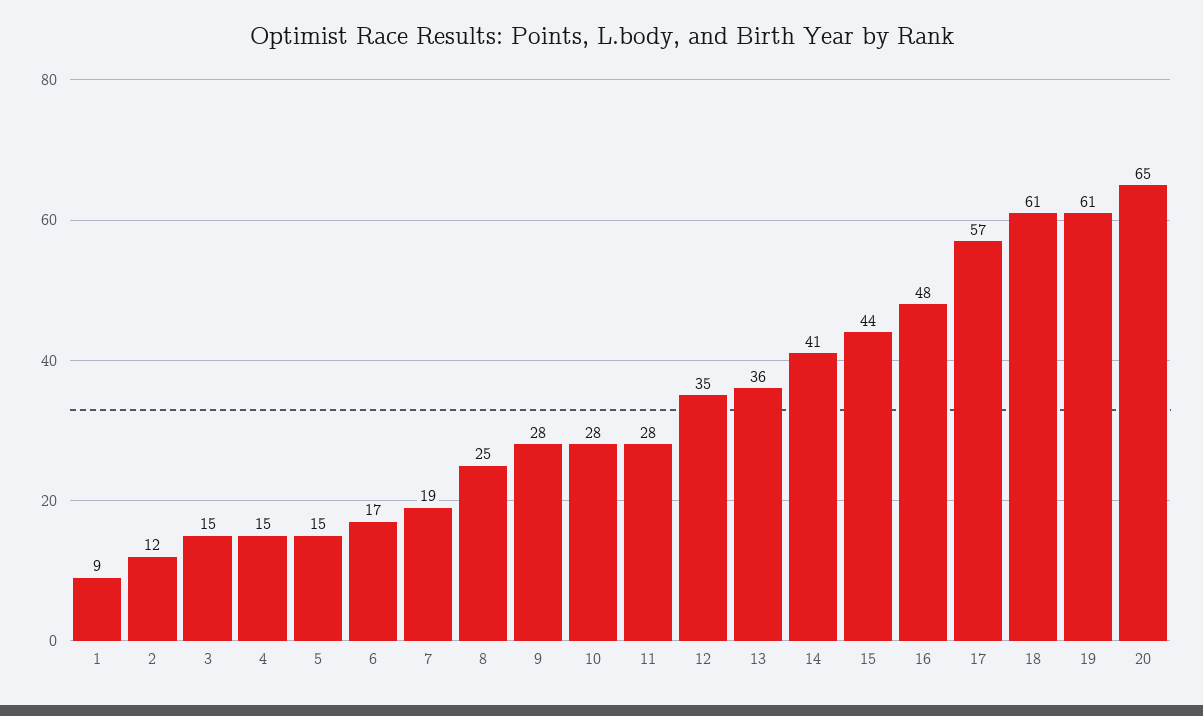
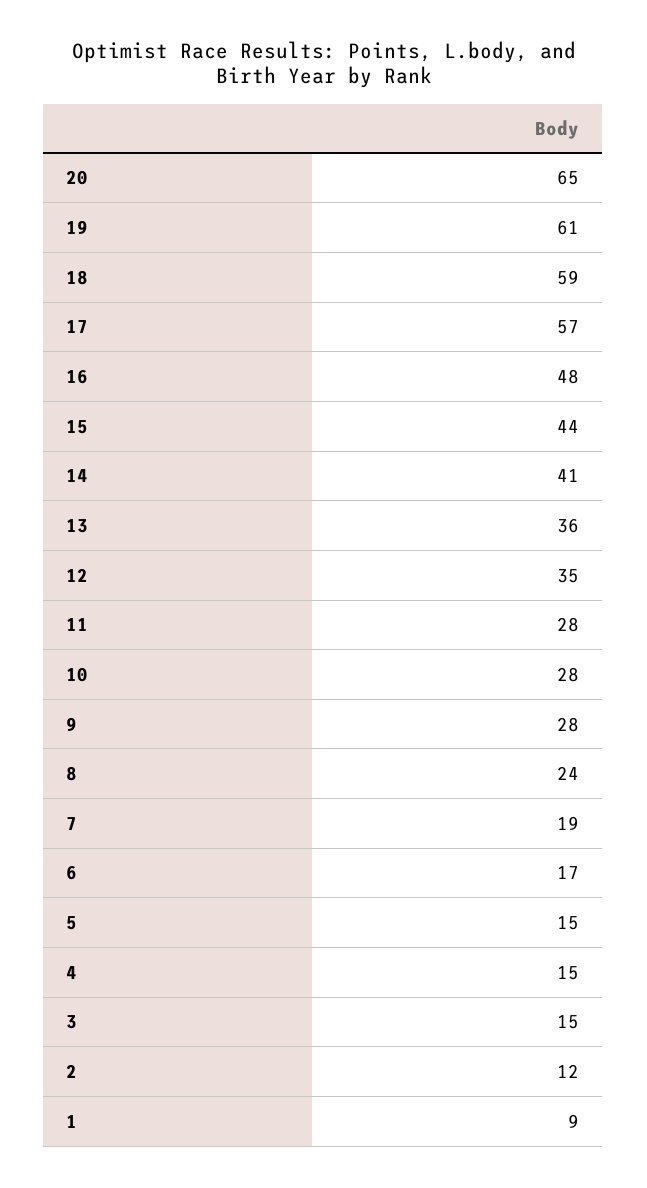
8: 25 -> 24
18: 61 -> 59

